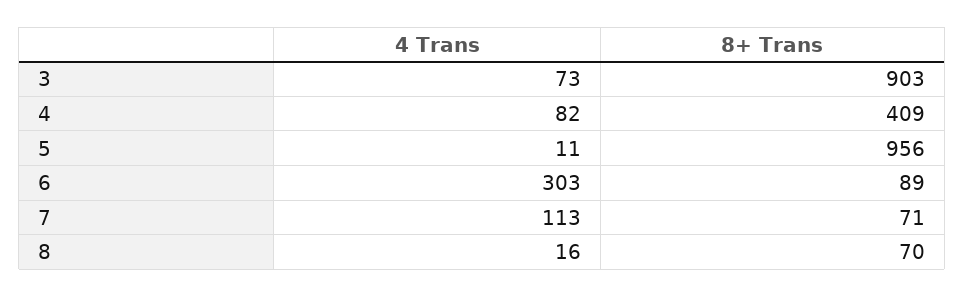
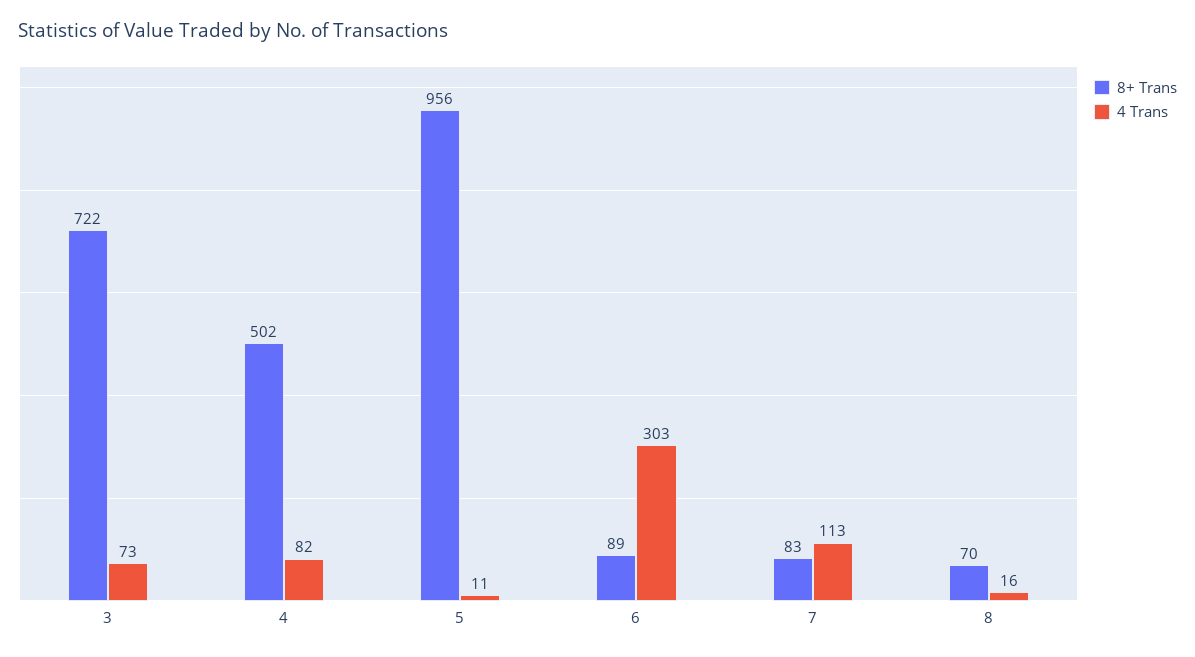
8+ Trans, 3: 903 -> 722
8+ Trans, 4: 409 -> 502
8+ Trans, 7: 71 -> 83

